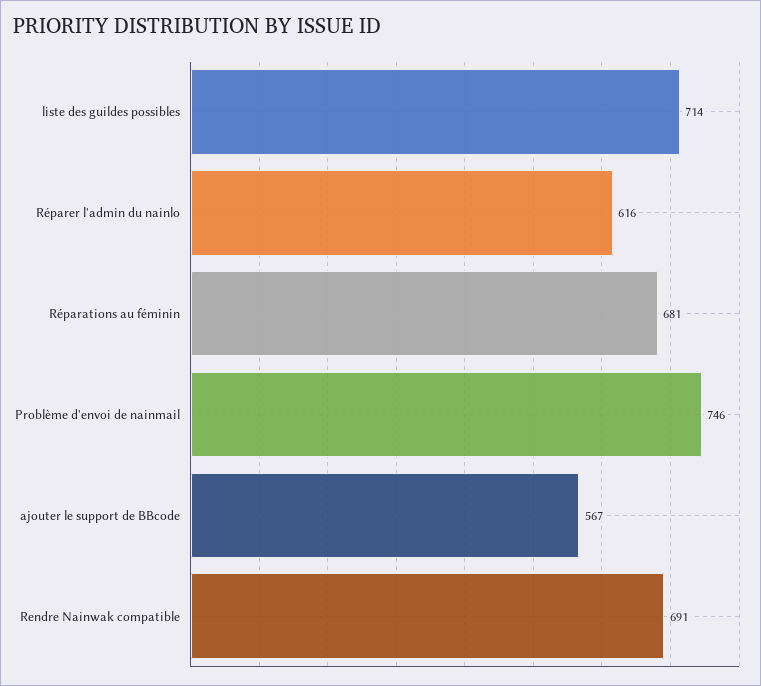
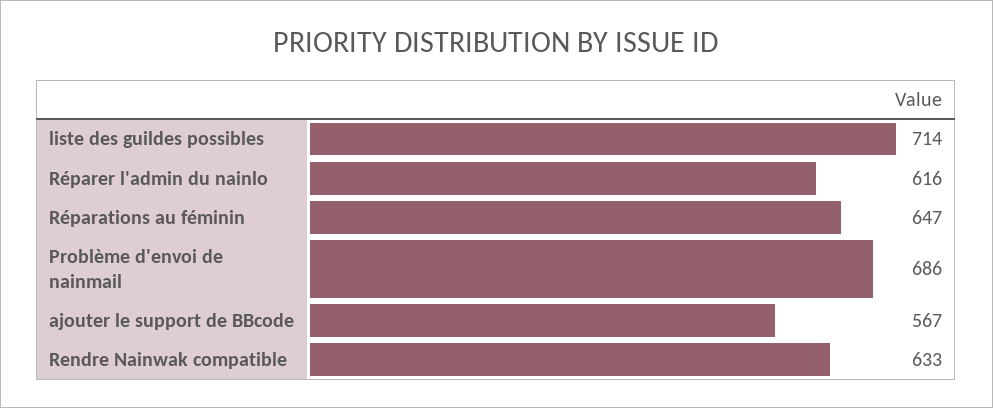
Réparations au féminin: 681 -> 647
Problème d'envoi de nainmail: 746 -> 686
Rendre Nainwak compatible: 691 -> 633

